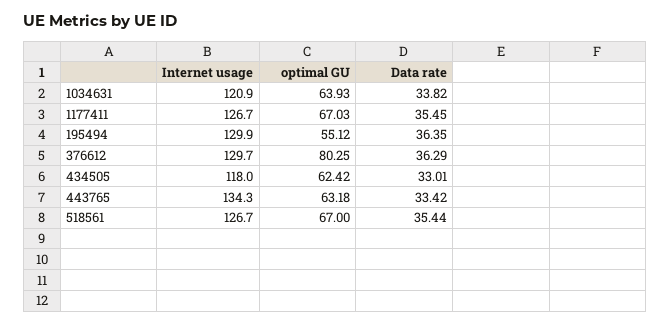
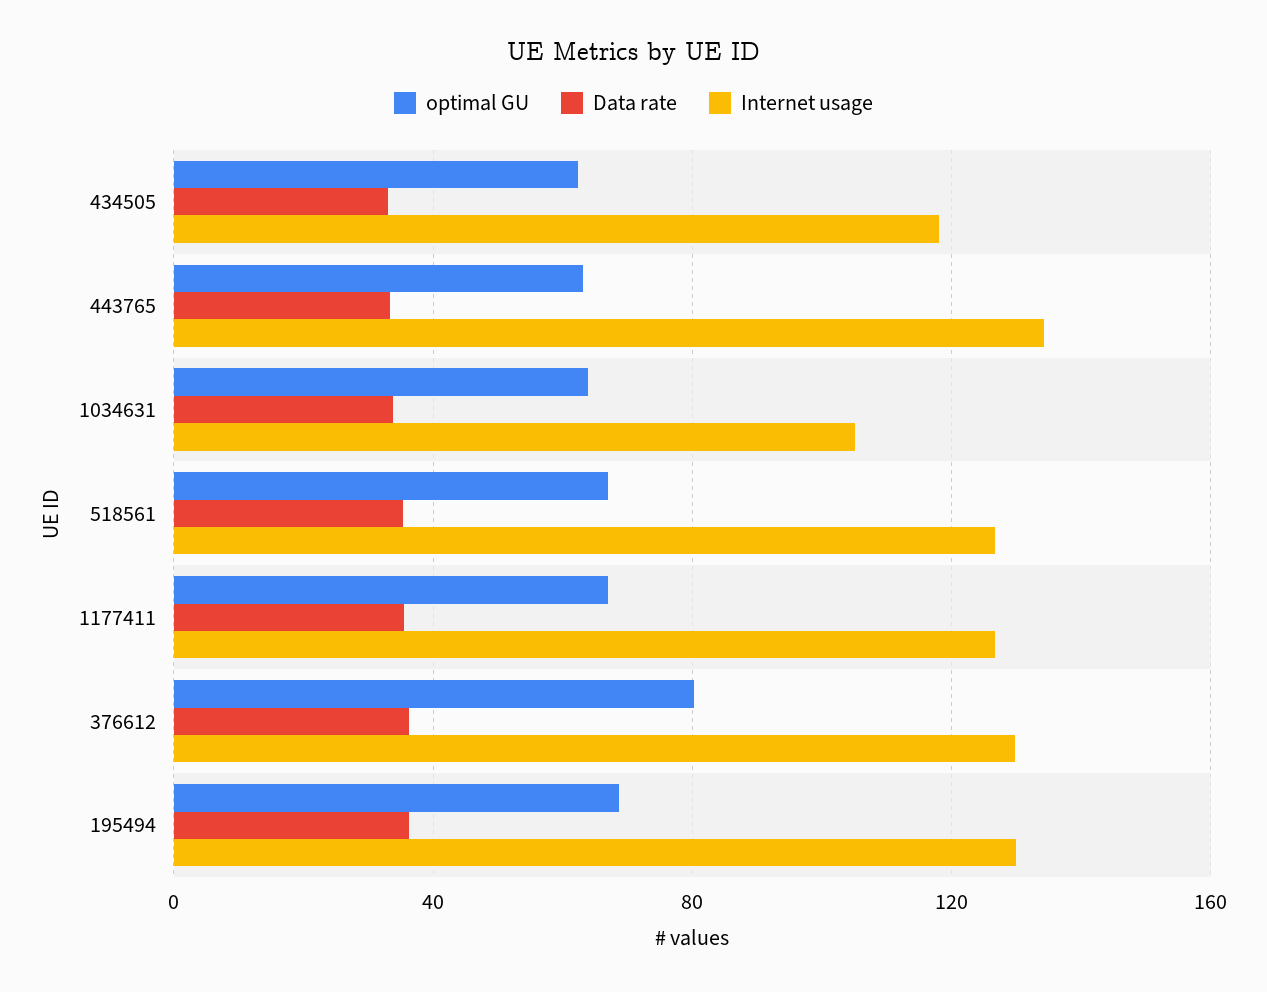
Internet usage, 1034631: 120.9 -> 105
optimal GU, 195494: 55.12 -> 70

